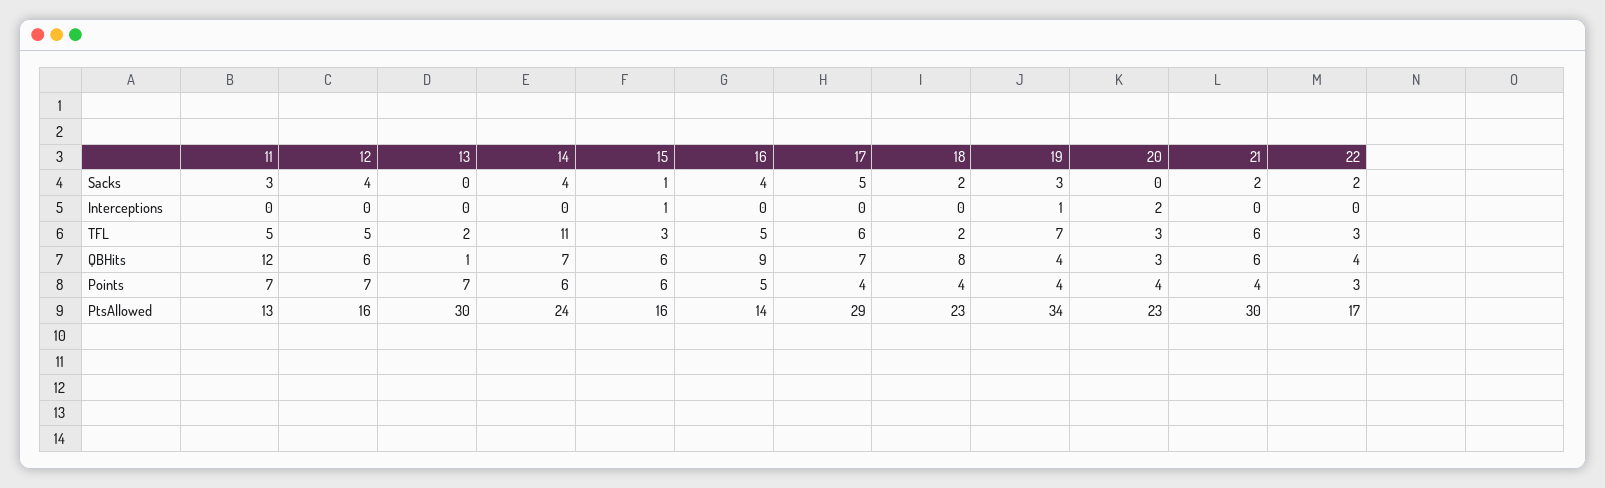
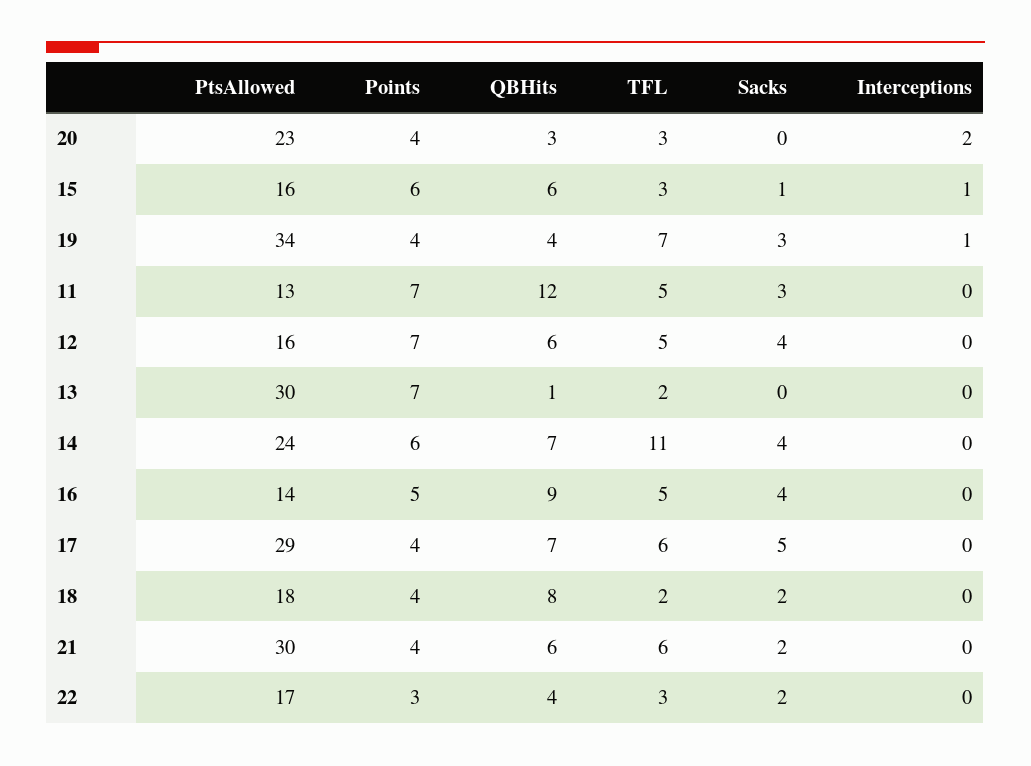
18, PtsAllowed: 23 -> 18

